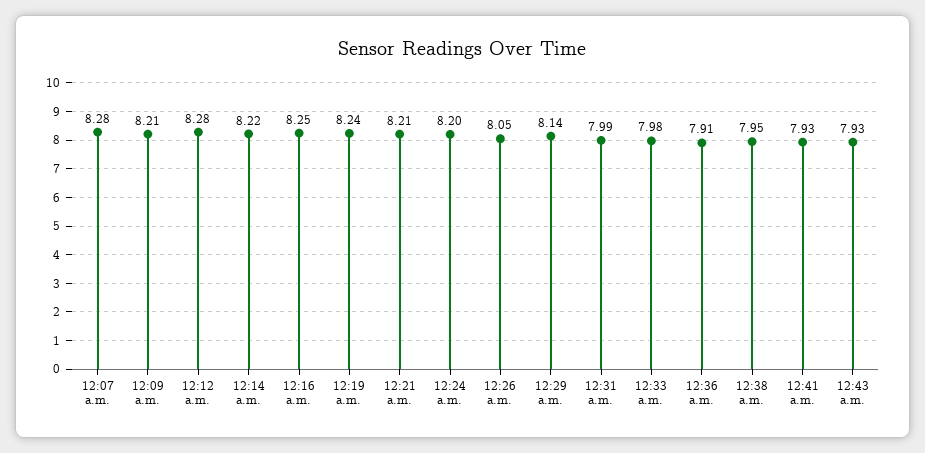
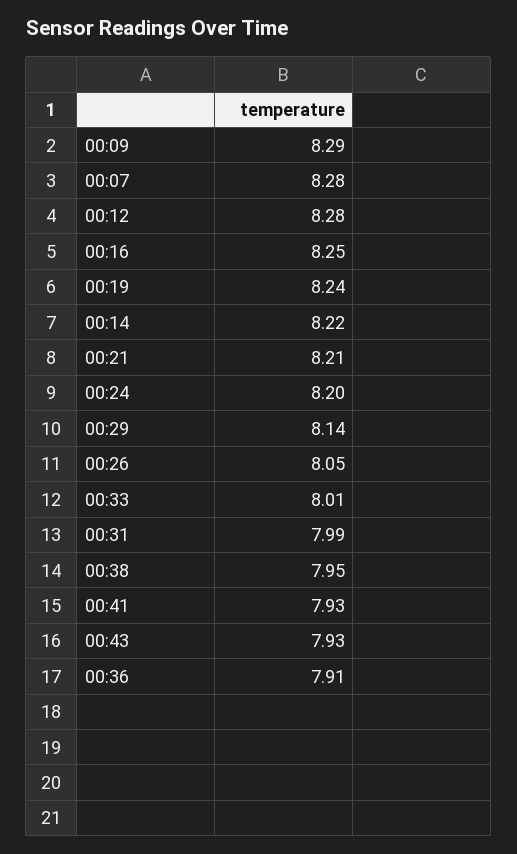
12:09 a.m.: 8.21 -> 8.29
12:33 a.m.: 7.98 -> 8.01

